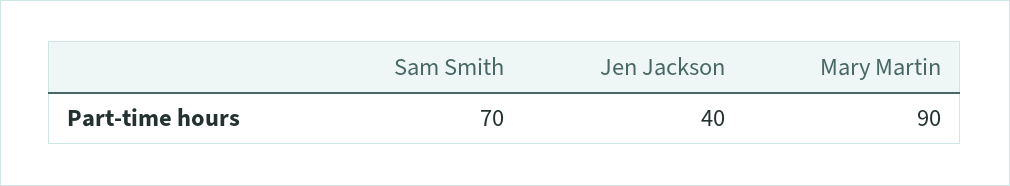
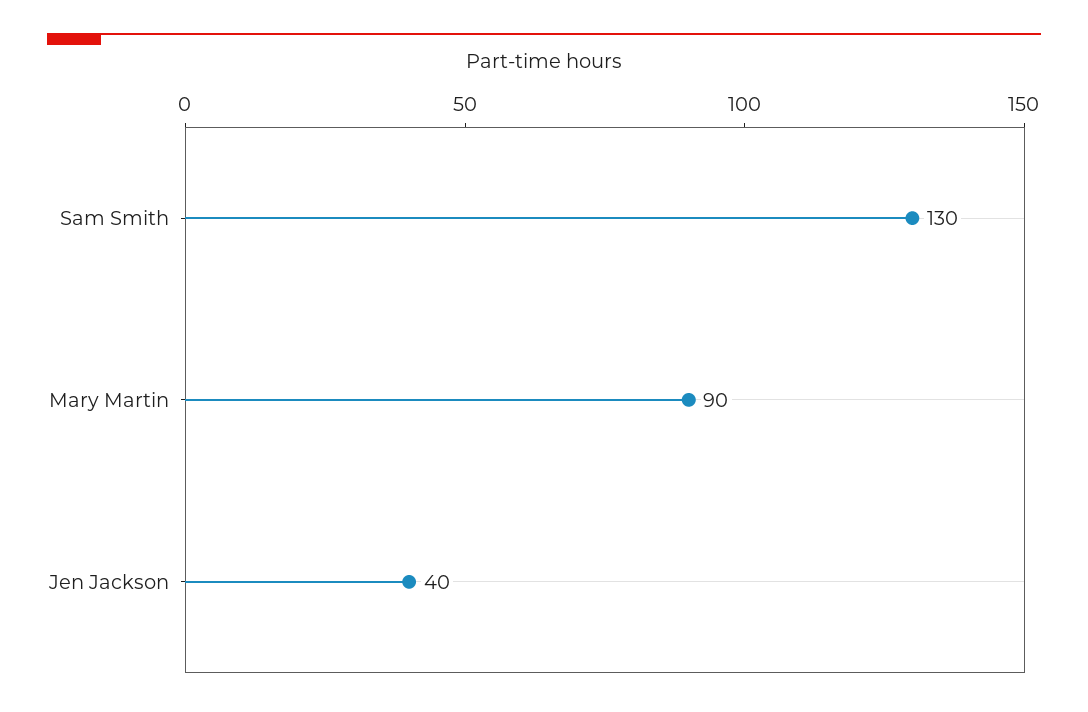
Sam Smith: 70 -> 130

